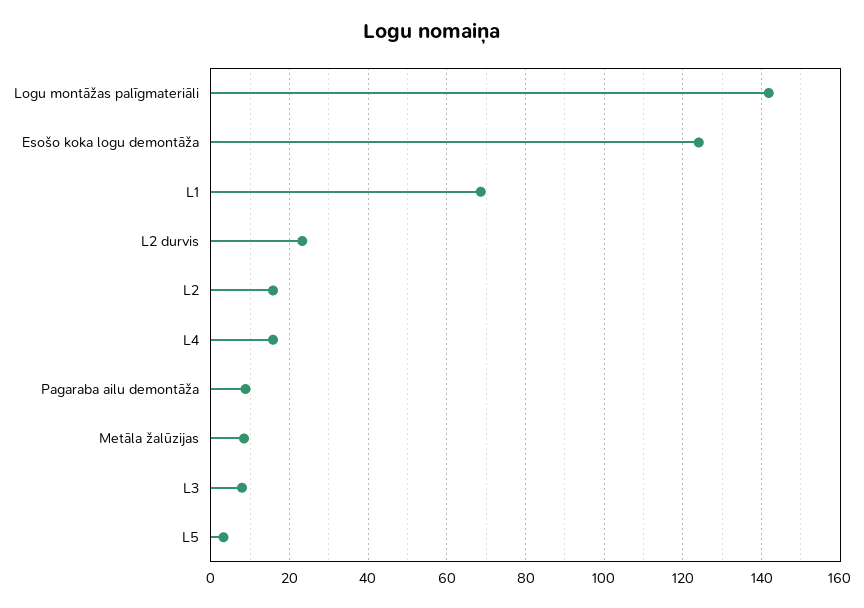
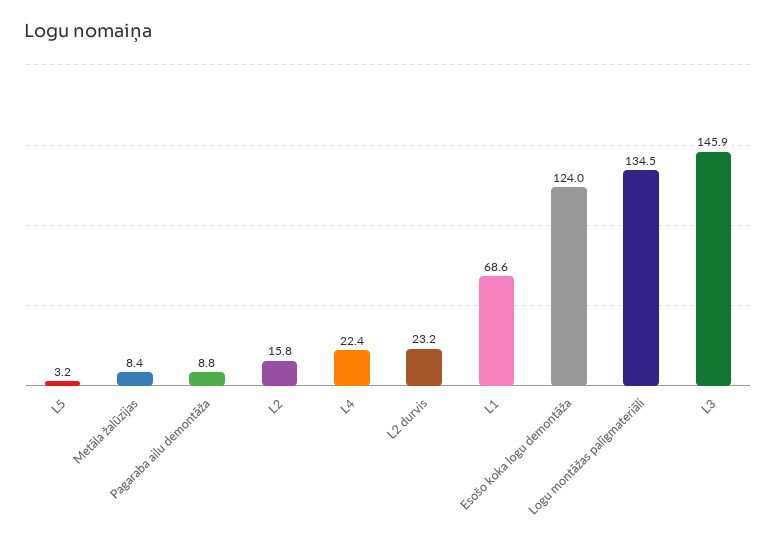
Logu montāžas palīgmateriāli: 142 -> 134.5
L4: 16 -> 22.4
L3: 8 -> 145.9

